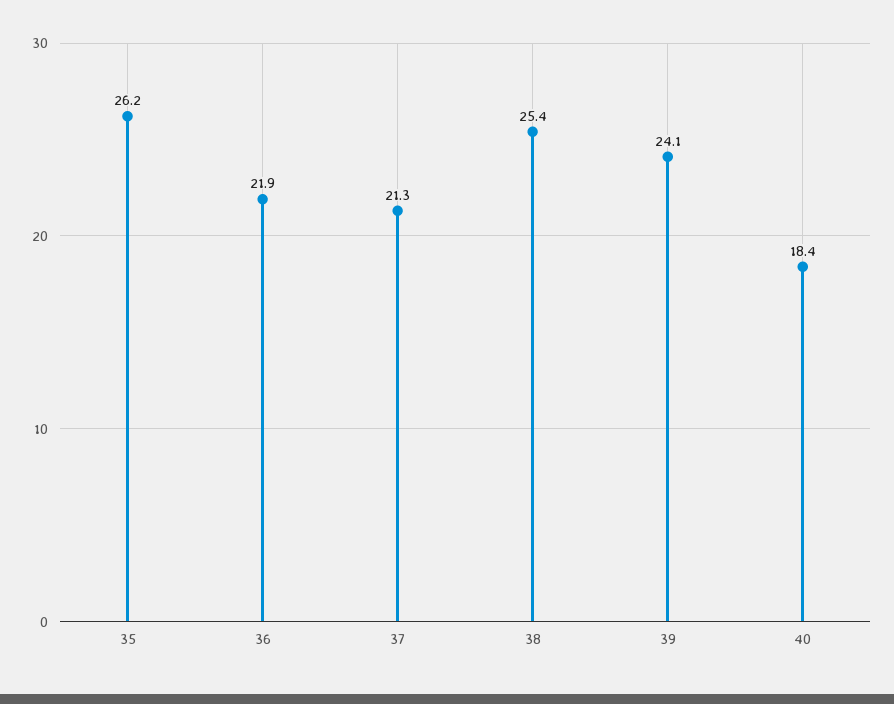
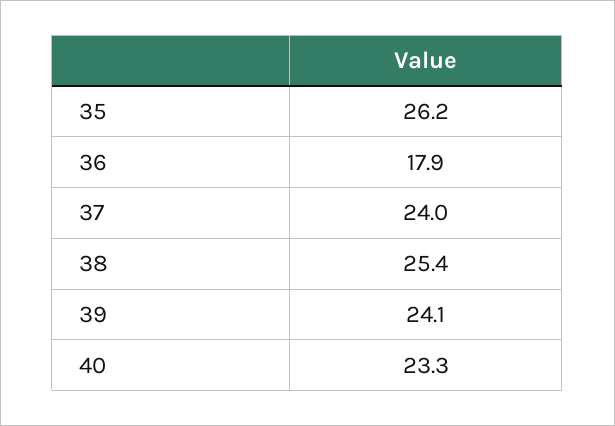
36: 21.9 -> 17.9
37: 21.3 -> 24
40: 18.4 -> 23.3

